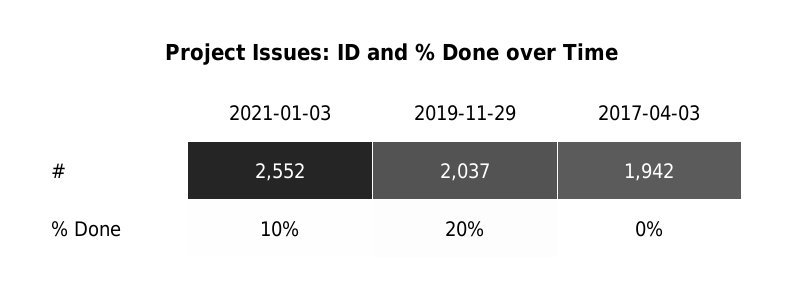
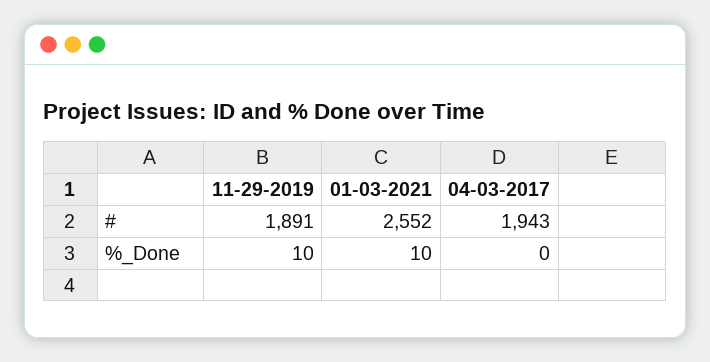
2019-11-29, #: 2037 -> 1891
2017-04-03, #: 1942 -> 1943
2019-11-29, % Done: 20 -> 10

